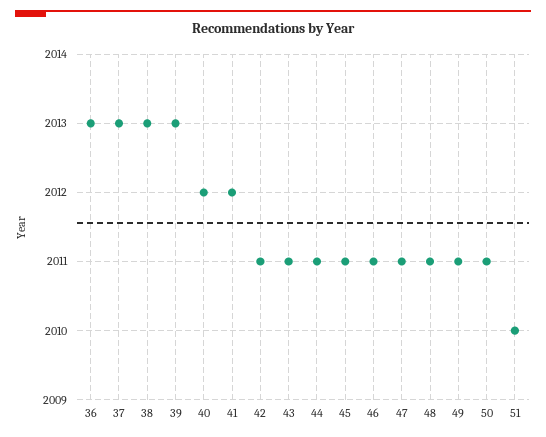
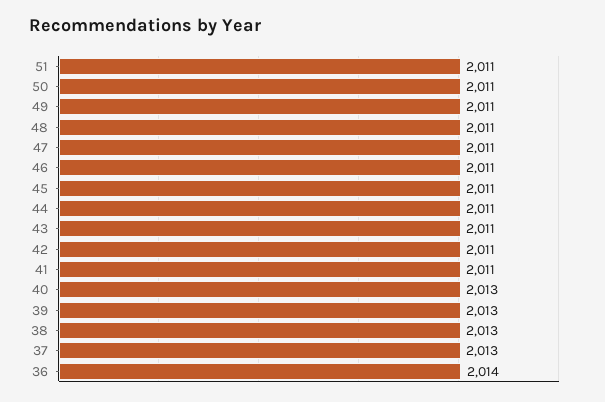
36: 2013 -> 2014
40: 2012 -> 2013
41: 2012 -> 2011
51: 2010 -> 2011

